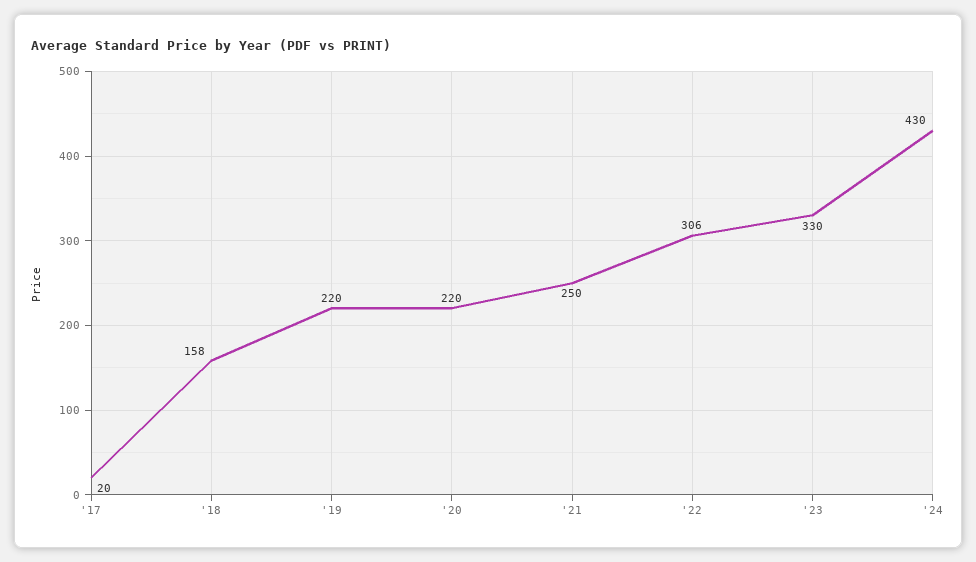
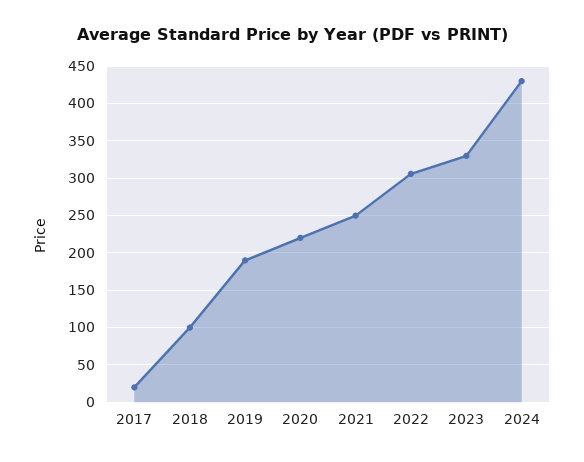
'18: 158 -> 100
'19: 220 -> 190

